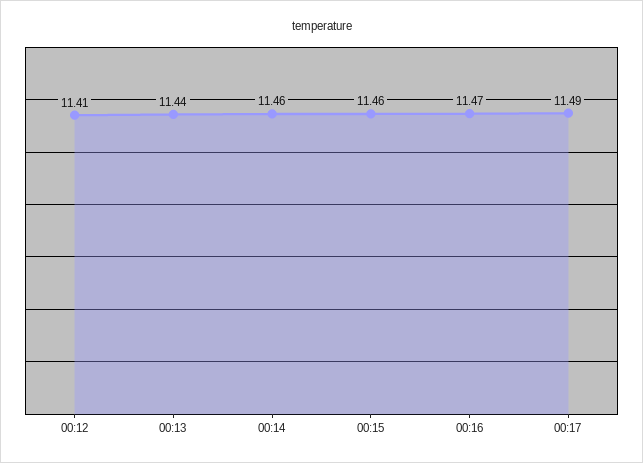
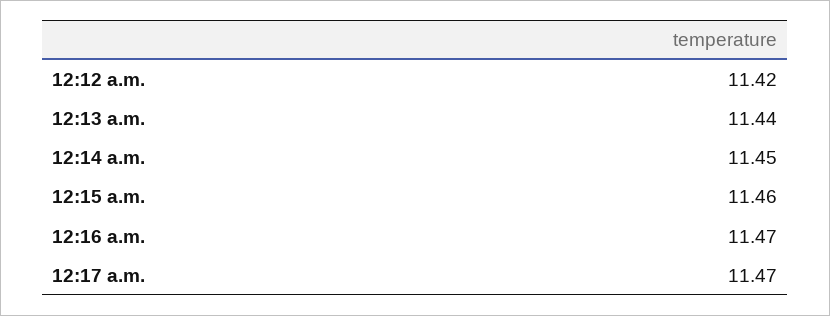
00:12: 11.41 -> 11.42
00:14: 11.46 -> 11.45
00:17: 11.49 -> 11.47

